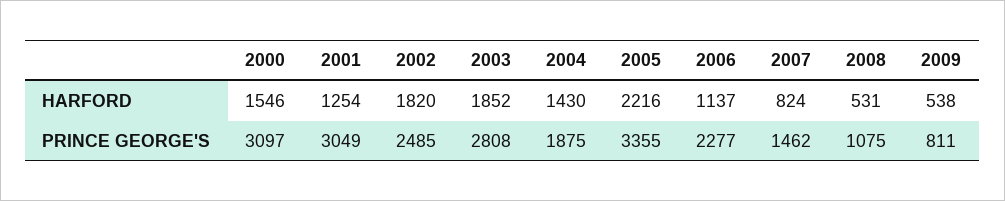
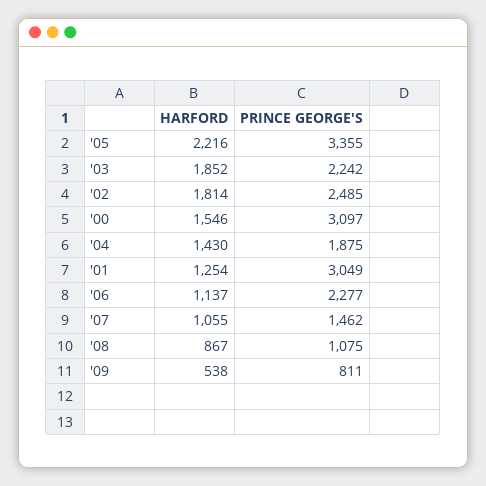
2002, HARFORD: 1820 -> 1814
2007, HARFORD: 824 -> 1055
2008, HARFORD: 531 -> 867
2003, PRINCE GEORGE'S: 2808 -> 2242

